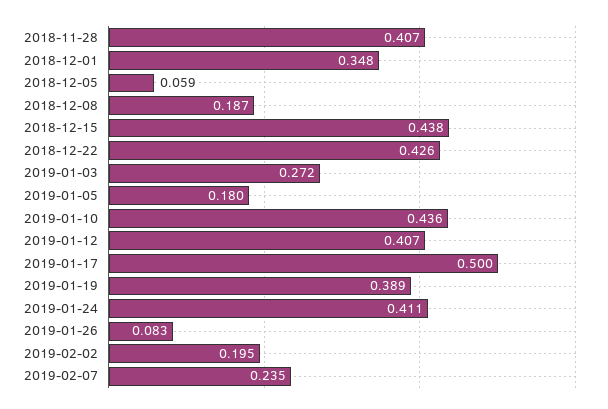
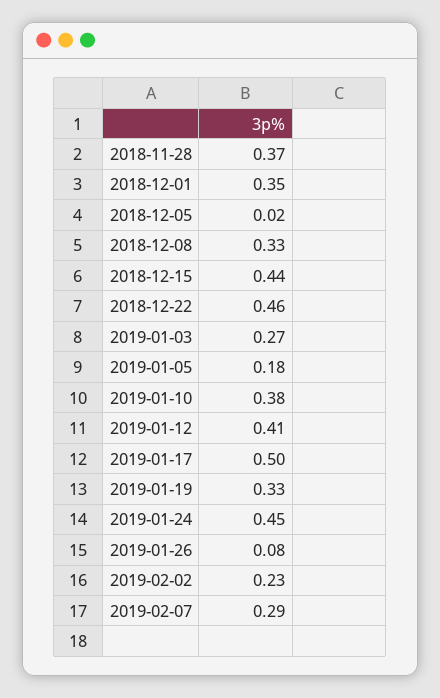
2018-11-28: 0.407 -> 0.37
2018-12-05: 0.059 -> 0.02
2018-12-08: 0.187 -> 0.33
2018-12-22: 0.426 -> 0.46
2019-01-10: 0.436 -> 0.38
2019-01-19: 0.389 -> 0.33
2019-01-24: 0.411 -> 0.45
2019-02-02: 0.195 -> 0.23
2019-02-07: 0.235 -> 0.29

